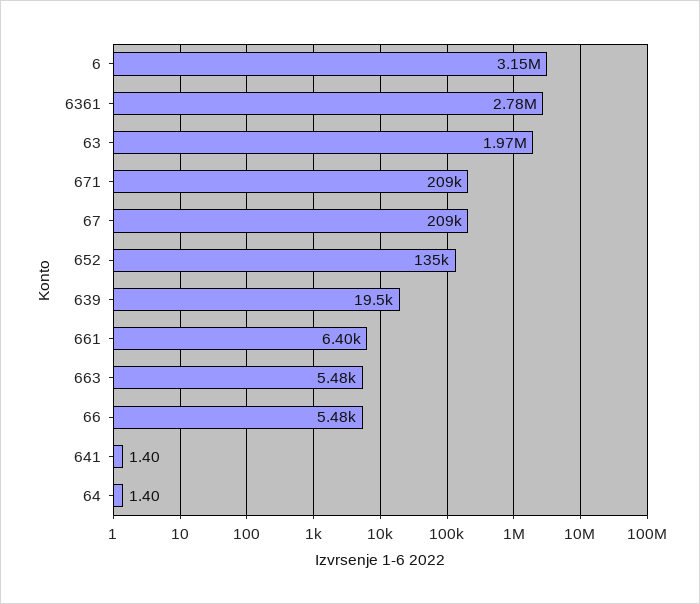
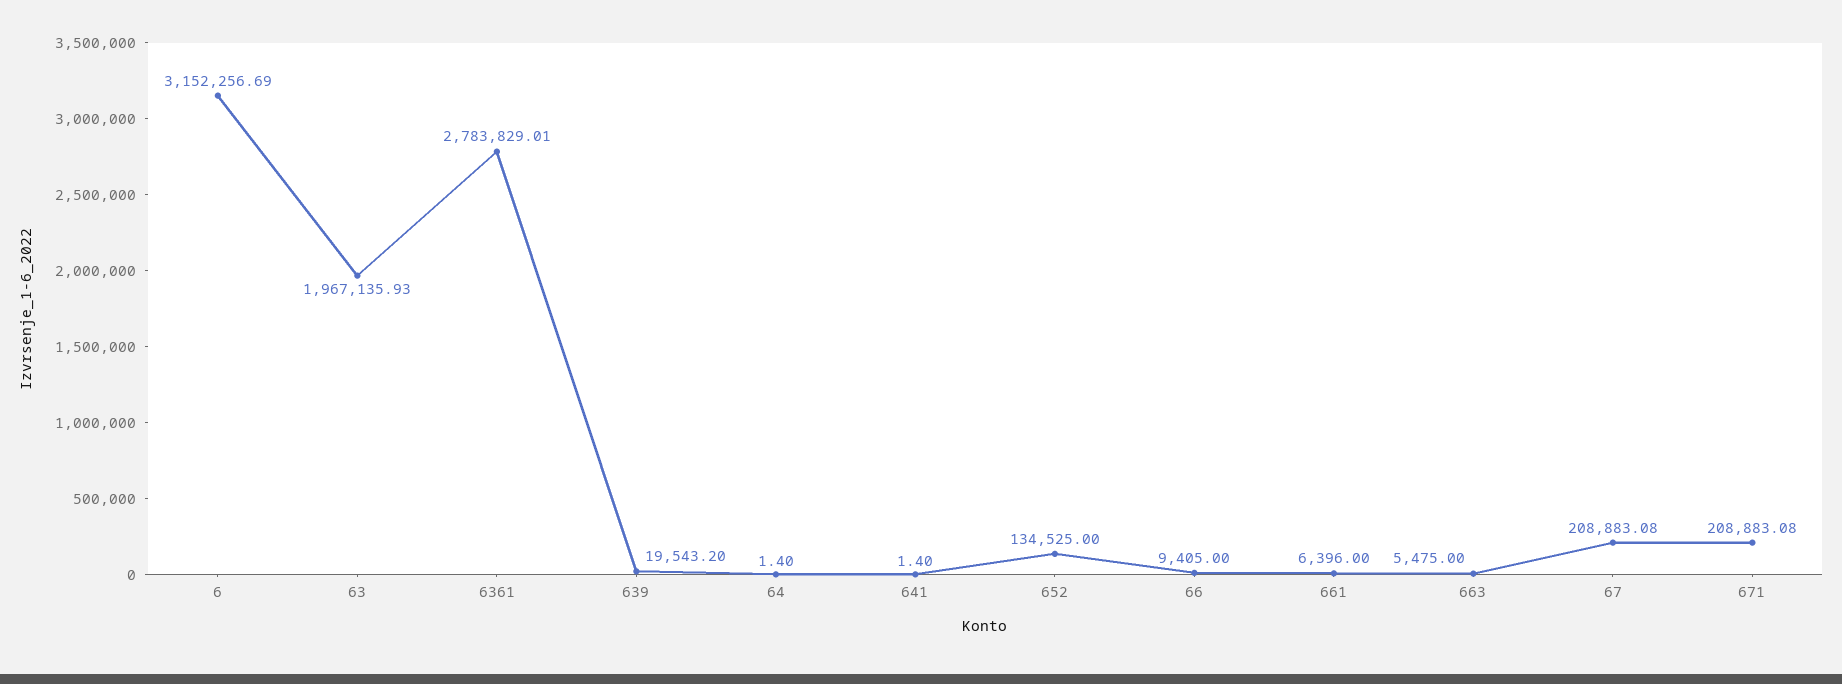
66: 5480 -> 9405

